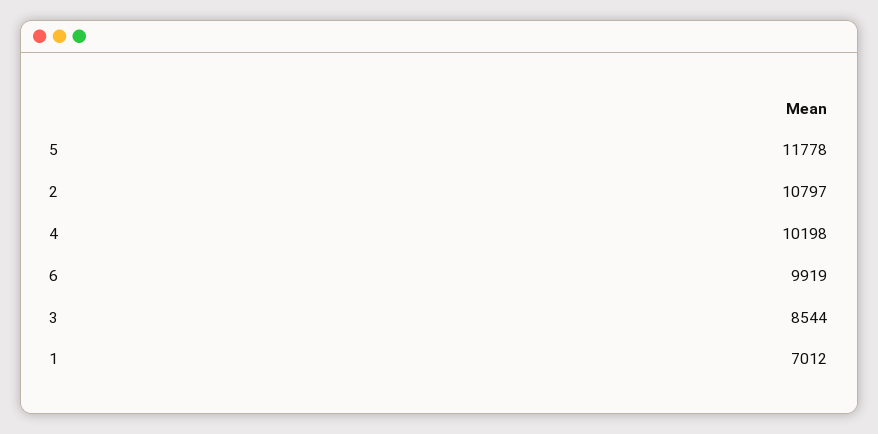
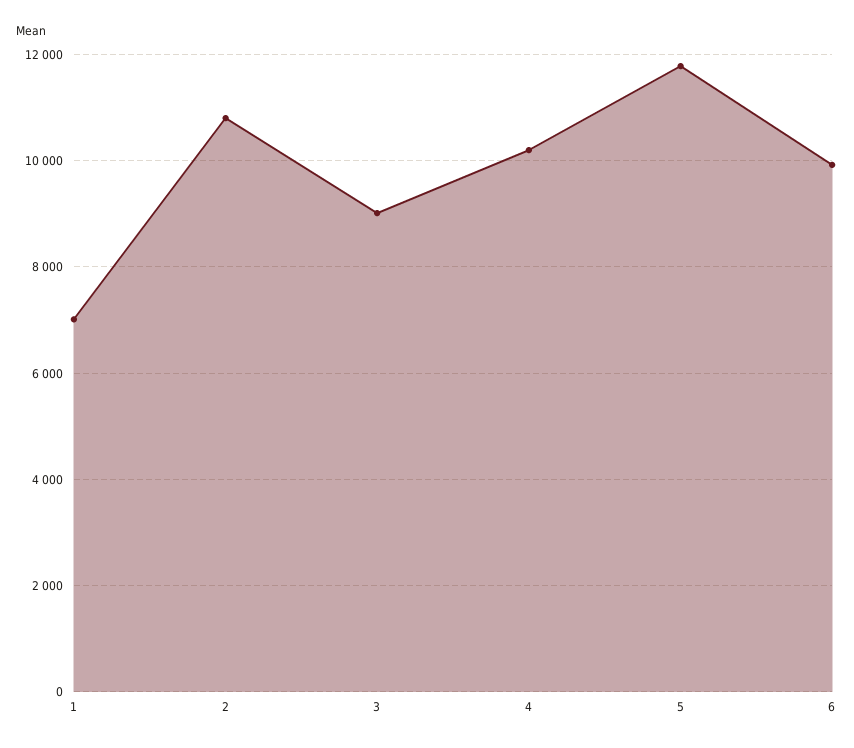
3: 8544 -> 9000

